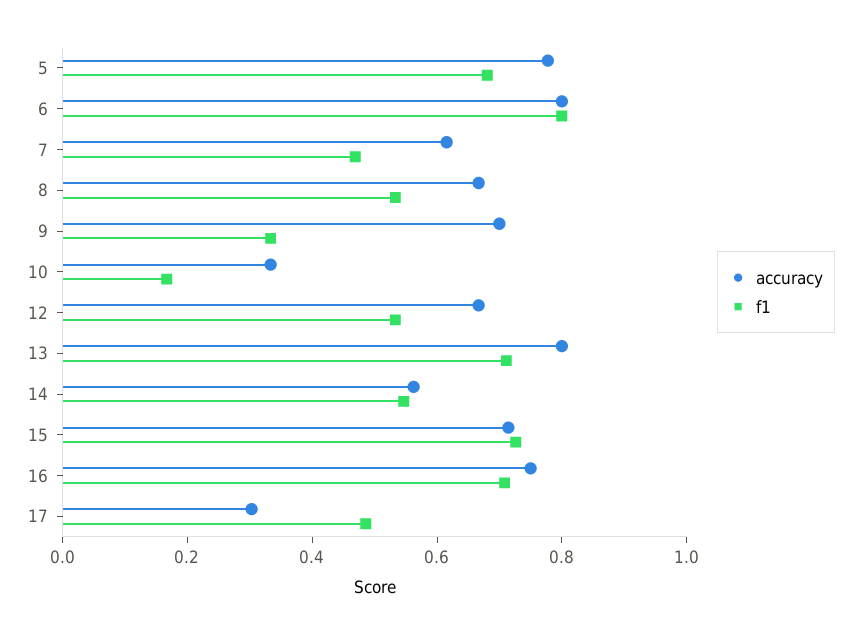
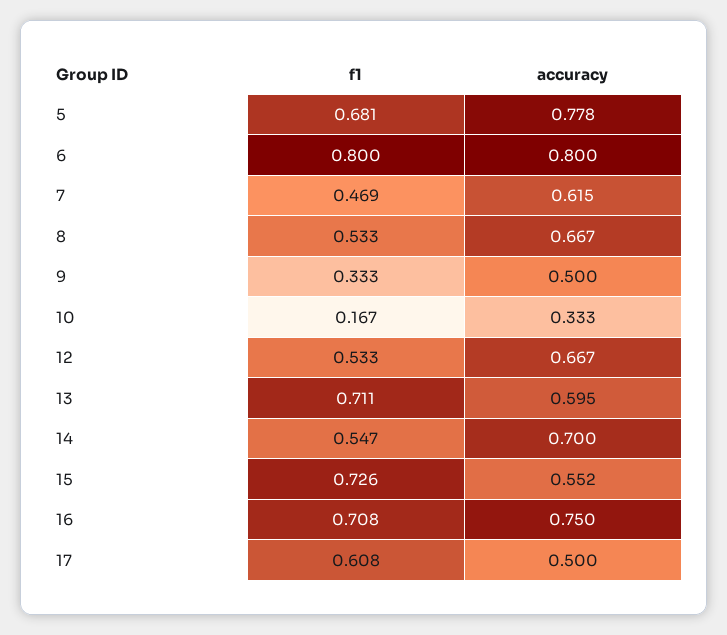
accuracy, 9: 0.7 -> 0.5
accuracy, 13: 0.8 -> 0.595
accuracy, 14: 0.55 -> 0.7
accuracy, 15: 0.7 -> 0.552
accuracy, 17: 0.3 -> 0.5
f1, 17: 0.5 -> 0.608

